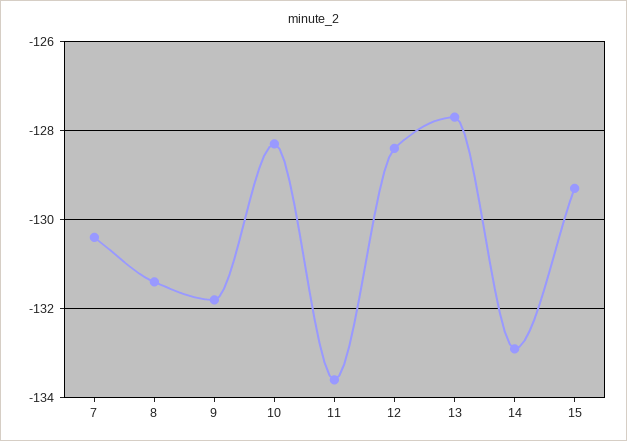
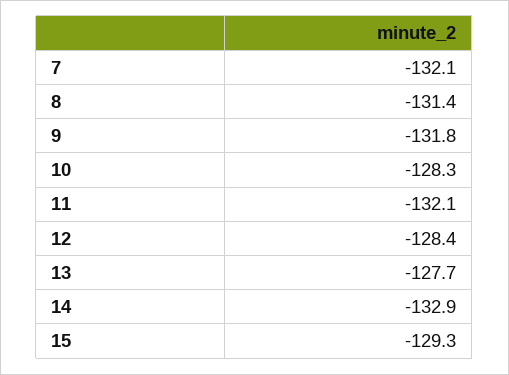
7: -130.5 -> -132.1
11: -133.5 -> -132.1

